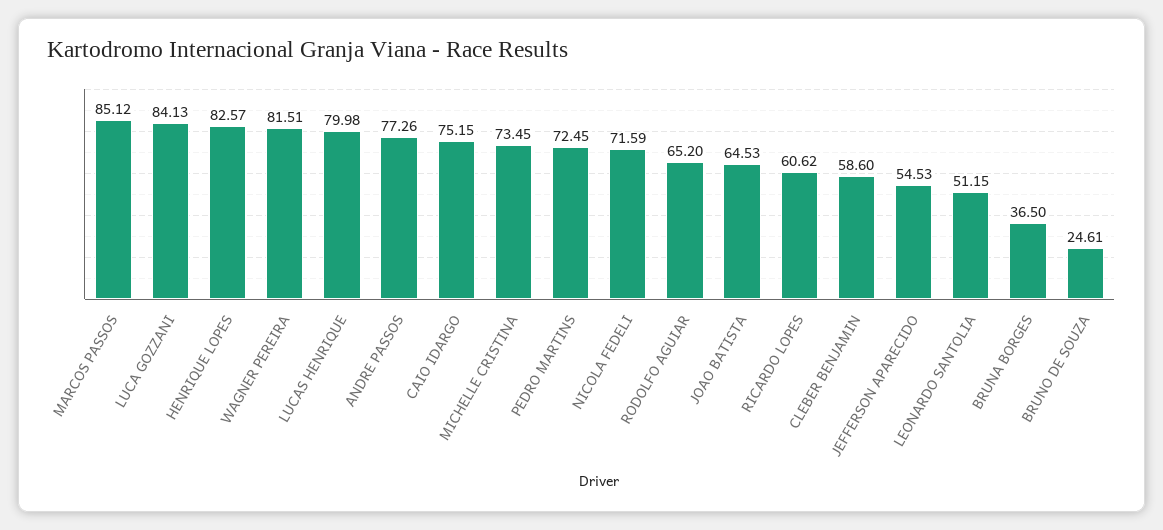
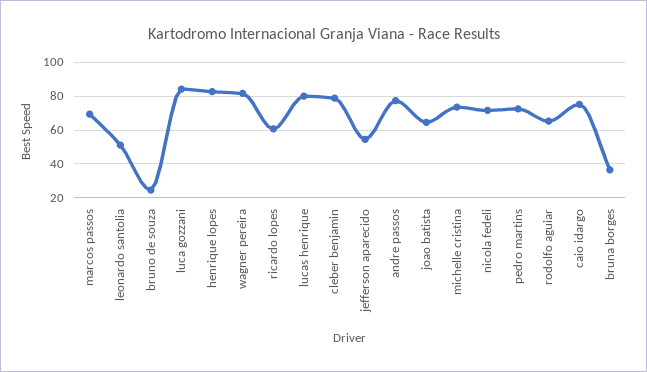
MARCOS PASSOS: 85.12 -> 70
CLEBER BENJAMIN: 58.6 -> 80

